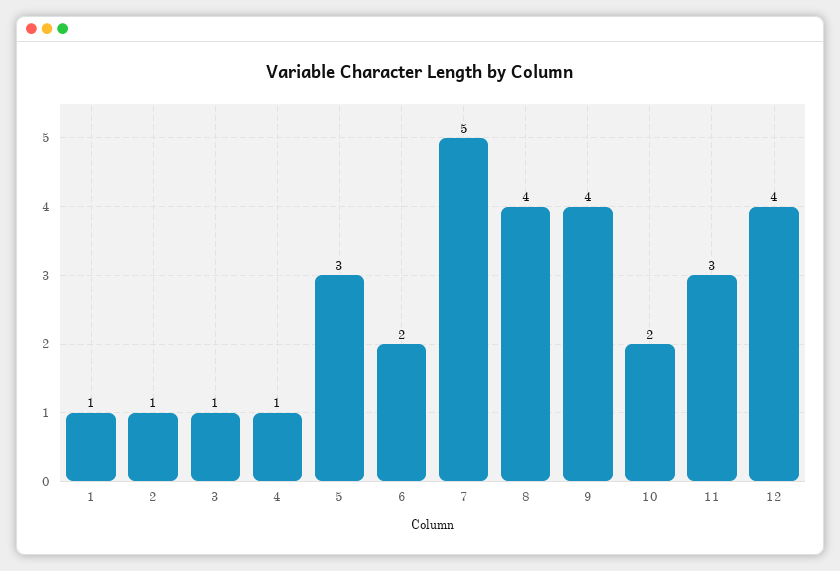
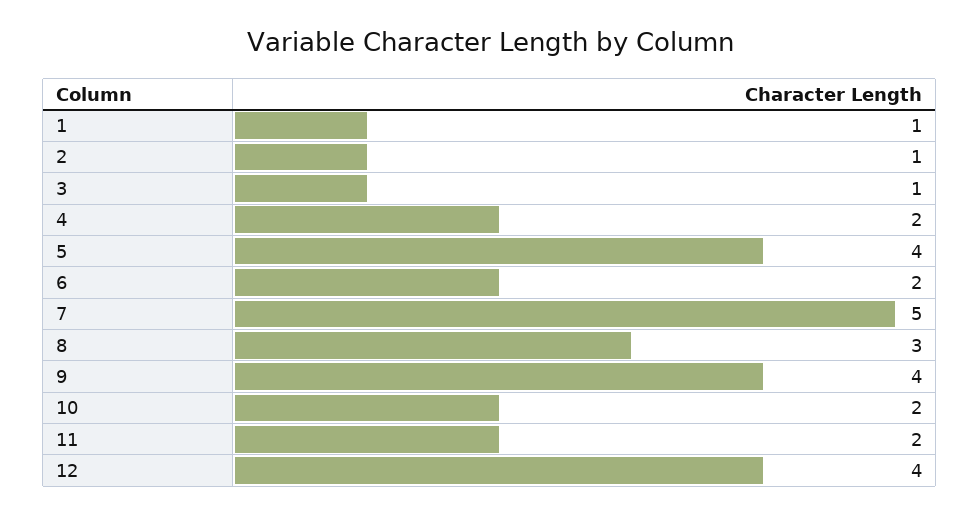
4: 1 -> 2
5: 3 -> 4
8: 4 -> 3
11: 3 -> 2

